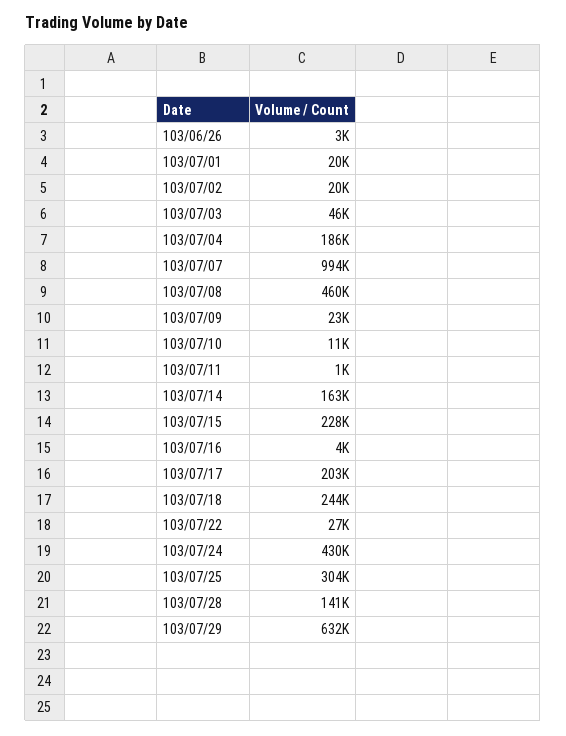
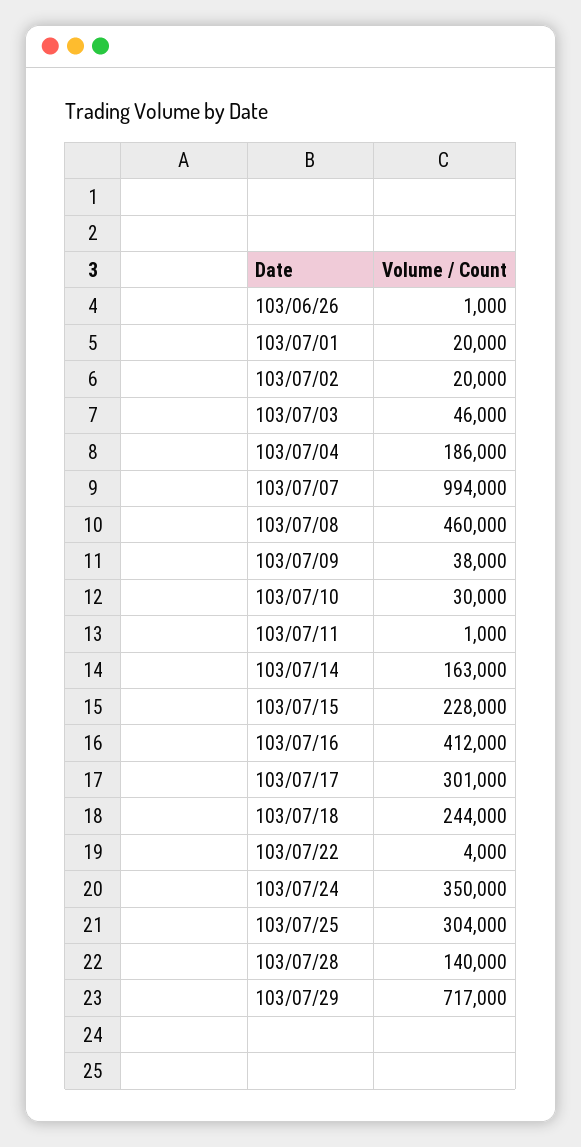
103/06/26: 3000 -> 1000
103/07/09: 23000 -> 38000
103/07/10: 11000 -> 30000
103/07/16: 4000 -> 412000
103/07/17: 203000 -> 301000
103/07/22: 27000 -> 4000
103/07/24: 430000 -> 350000
103/07/28: 141000 -> 140000
103/07/29: 632000 -> 717000

